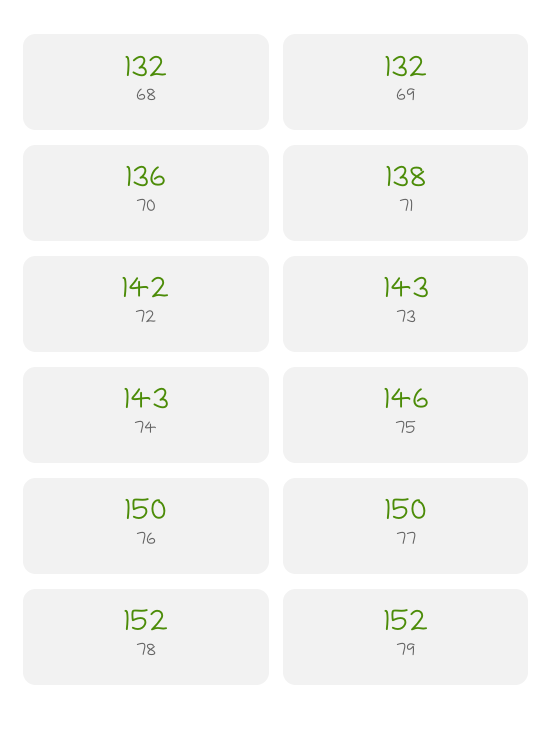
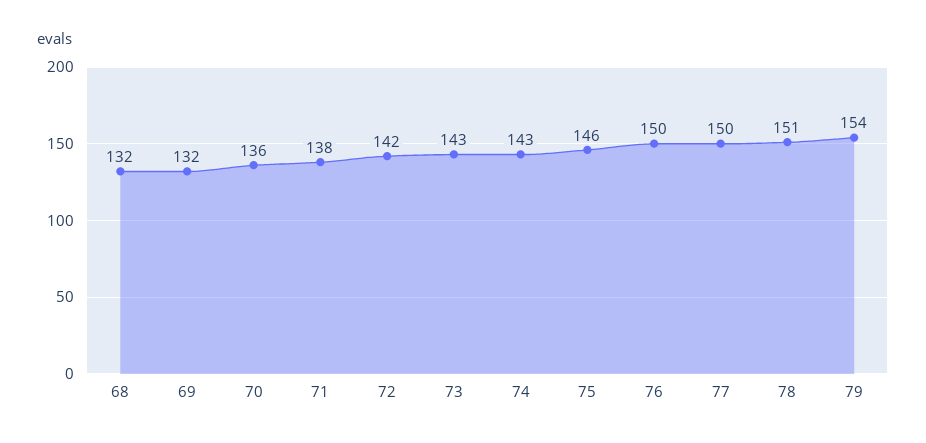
78: 152 -> 151
79: 152 -> 154

